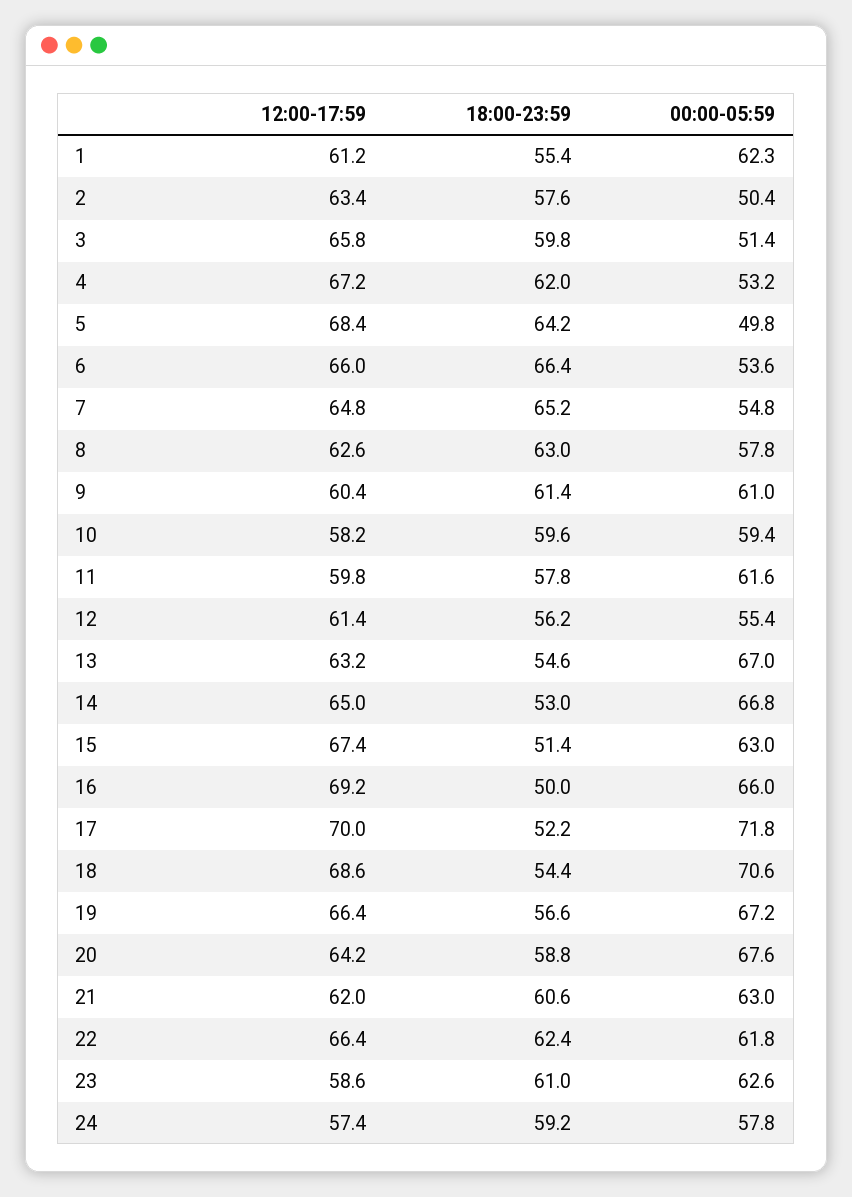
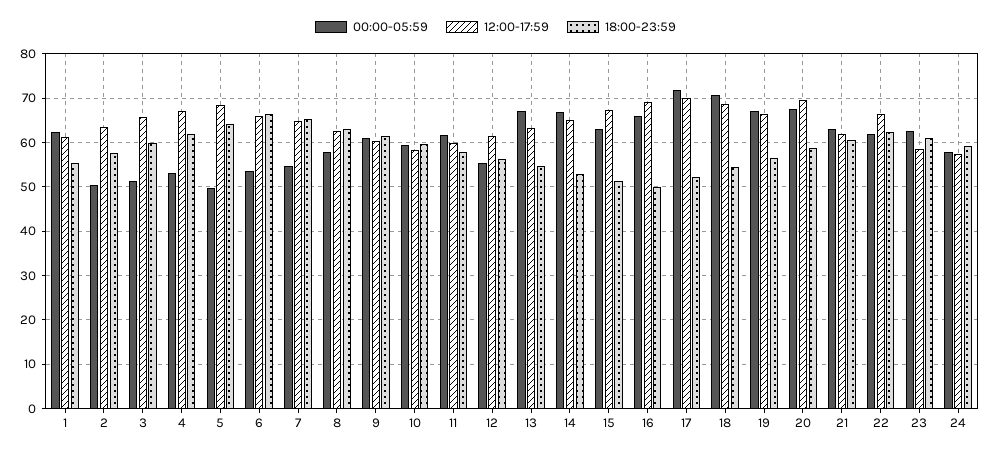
12:00-17:59, 20: 64.2 -> 70

